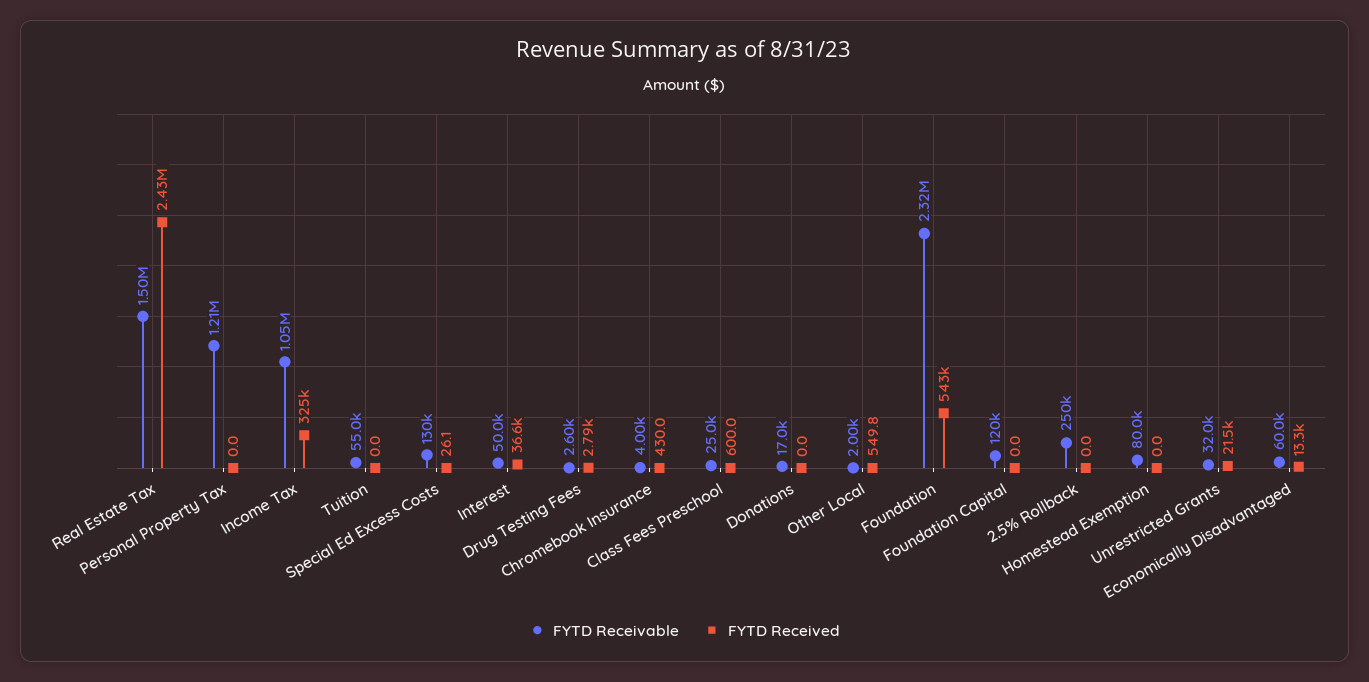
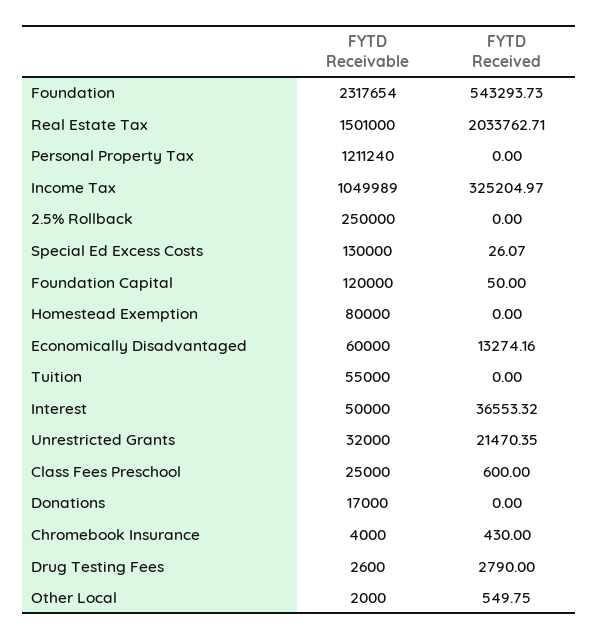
FYTD Received, Real Estate Tax: 2430000 -> 2033762.71
FYTD Received, Foundation Capital: 0 -> 50

